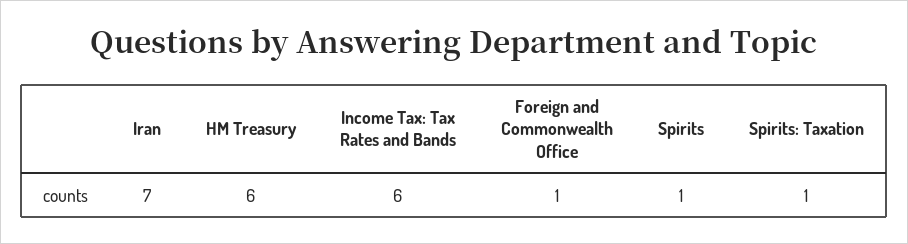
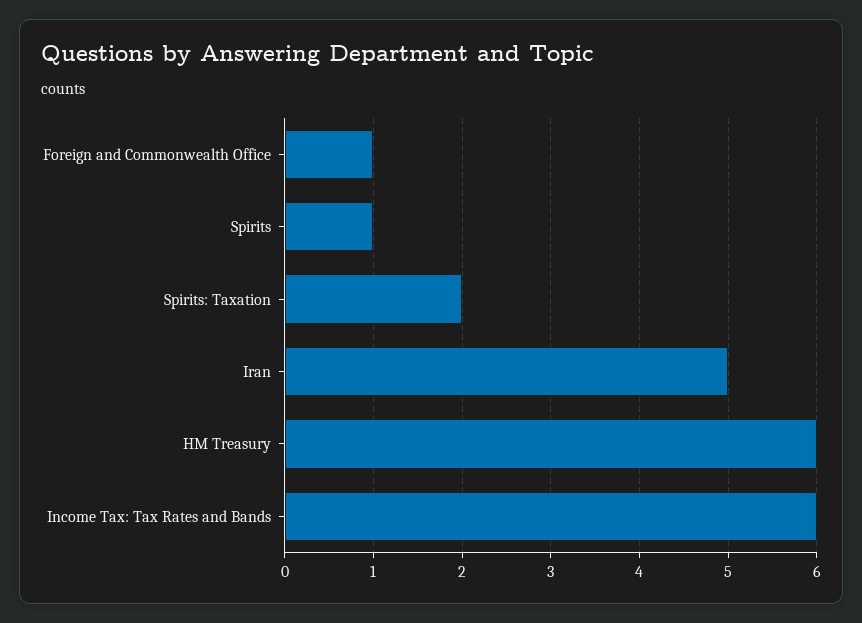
Iran: 7 -> 5
Spirits: Taxation: 1 -> 2

